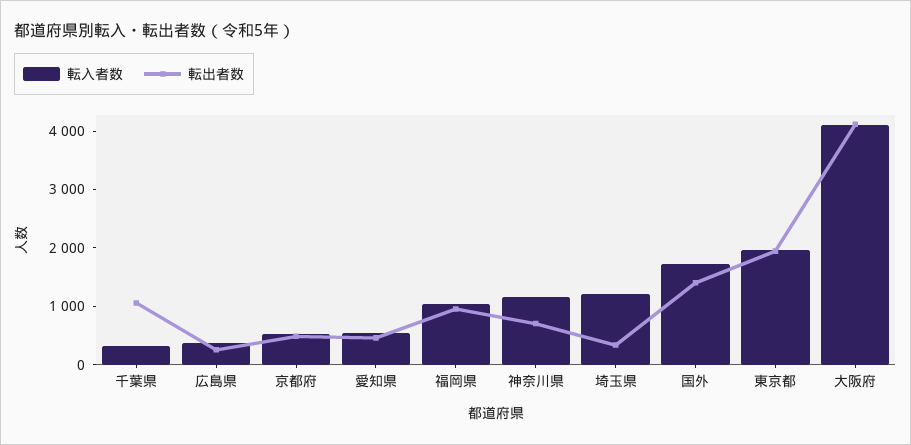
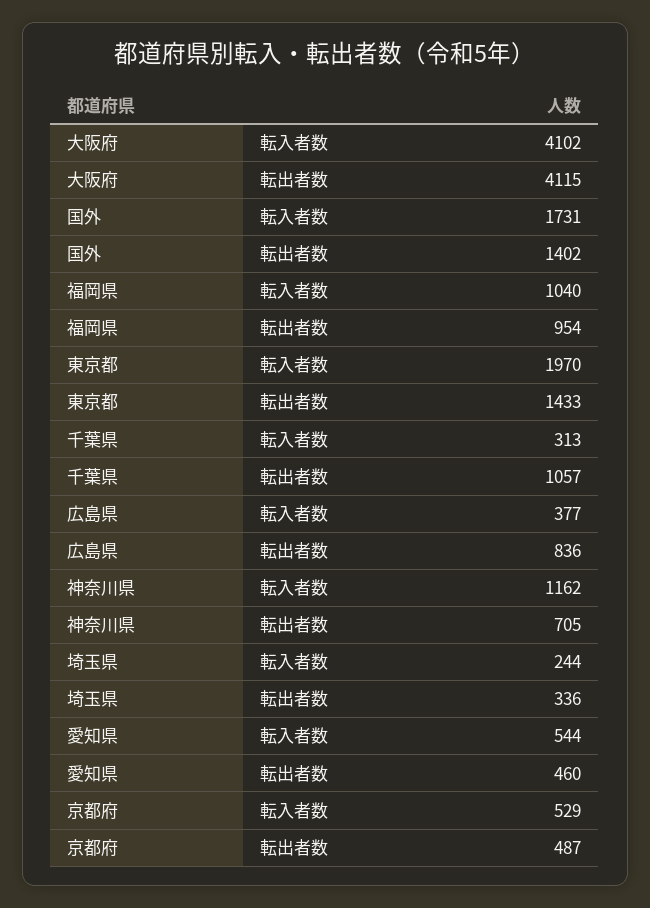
転出者数, 広島県: 200 -> 836
転入者数, 埼玉県: 1200 -> 244
転出者数, 東京都: 2000 -> 1433

